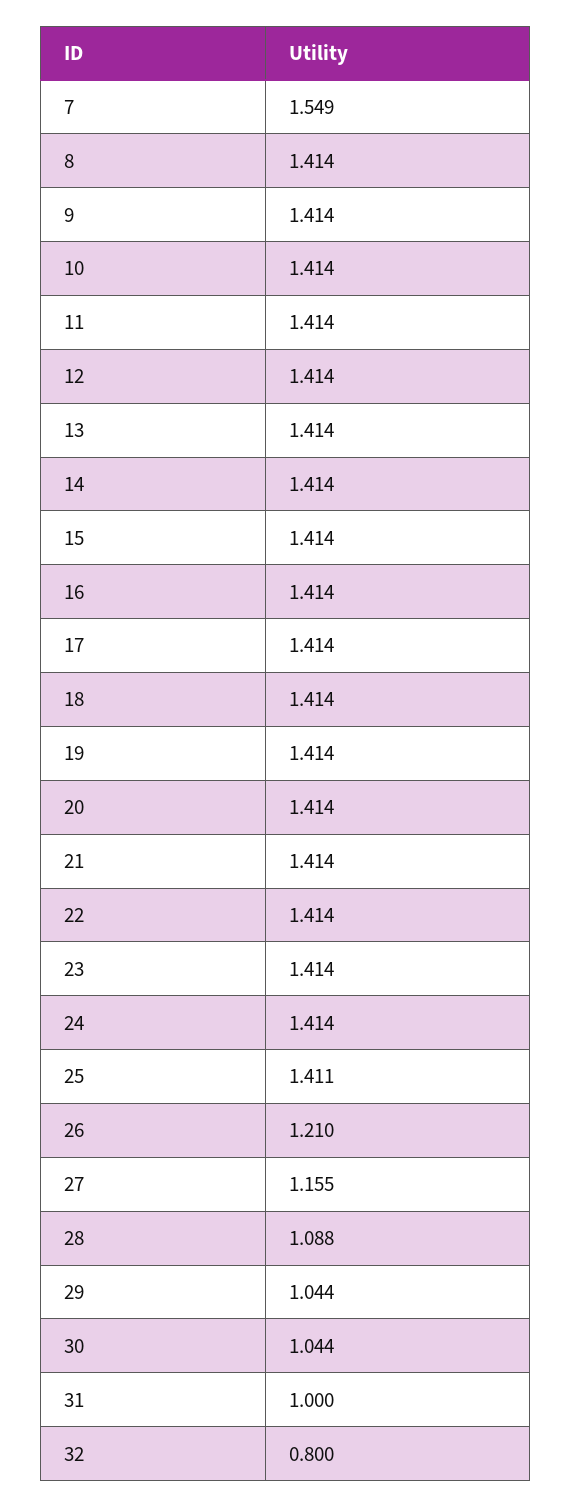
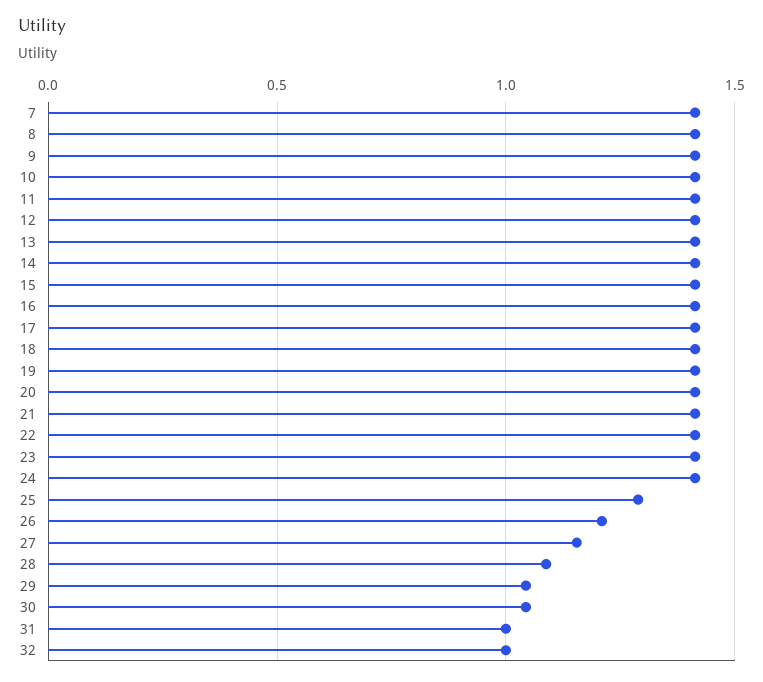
7: 1.549 -> 1.4
25: 1.411 -> 1.3
32: 0.8 -> 1

